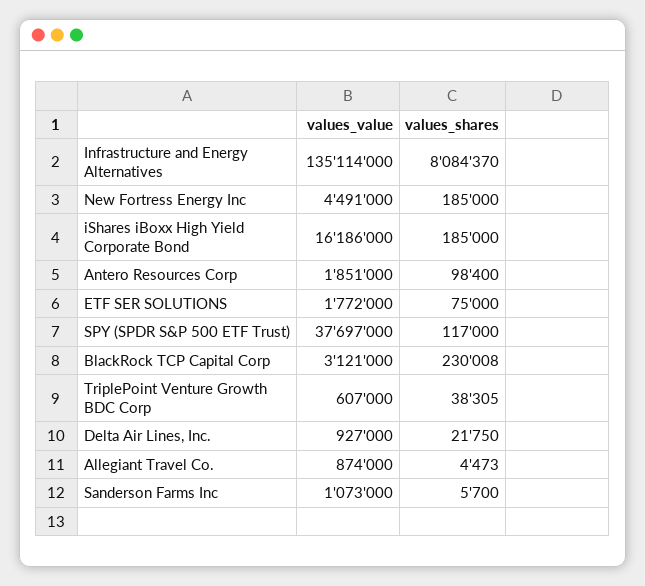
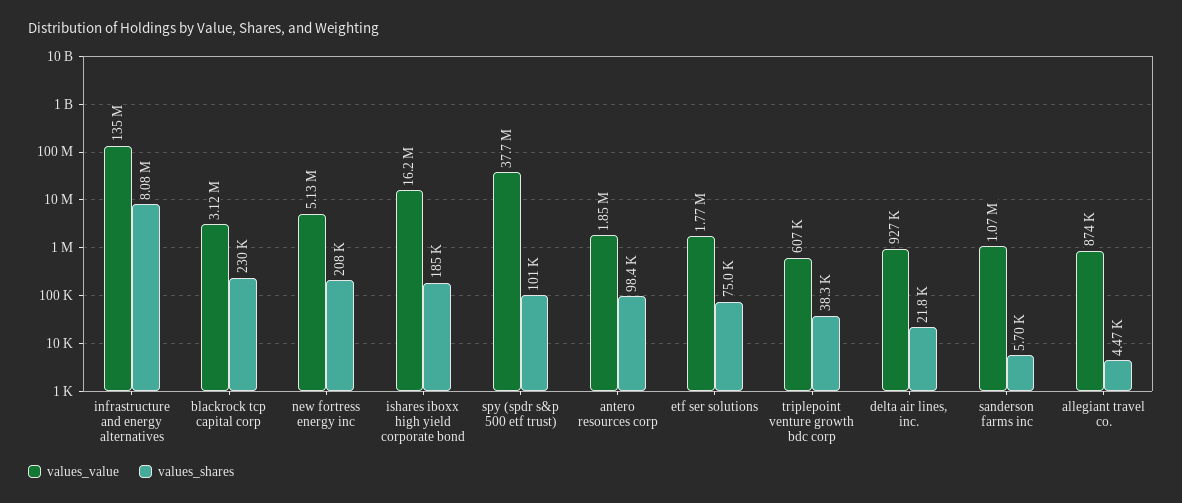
values_value, New Fortress Energy Inc: 4491000 -> 5130000
values_shares, New Fortress Energy Inc: 185000 -> 208000
values_shares, SPY (SPDR S&P 500 ETF Trust): 117000 -> 101000

